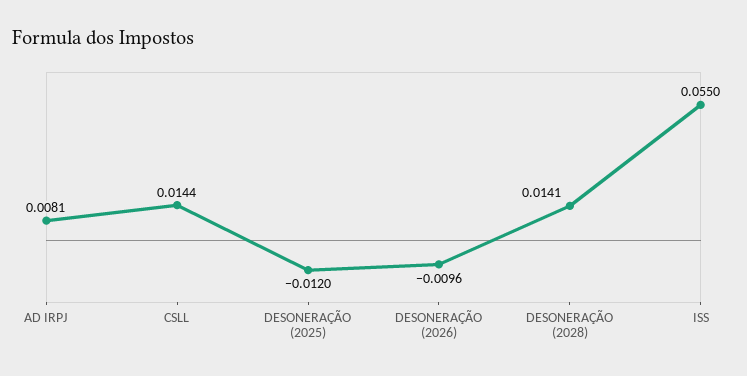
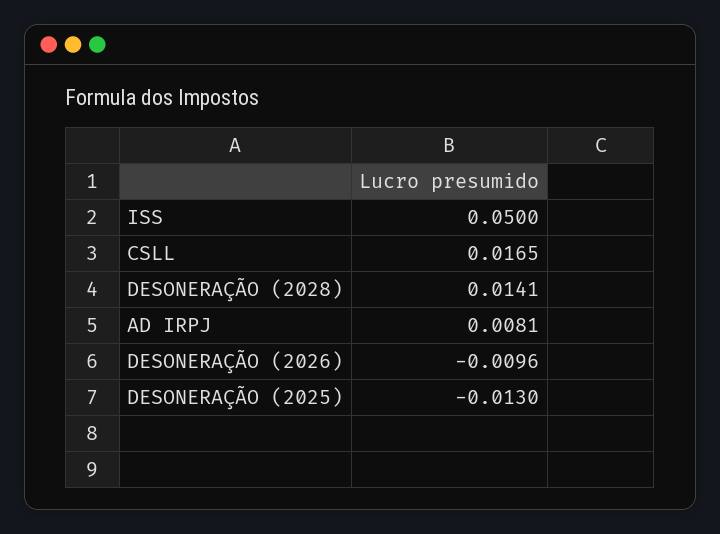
CSLL: 0.0144 -> 0.0165
DESONERAÇÃO (2025): -0.012 -> -0.013
ISS: 0.055 -> 0.05

